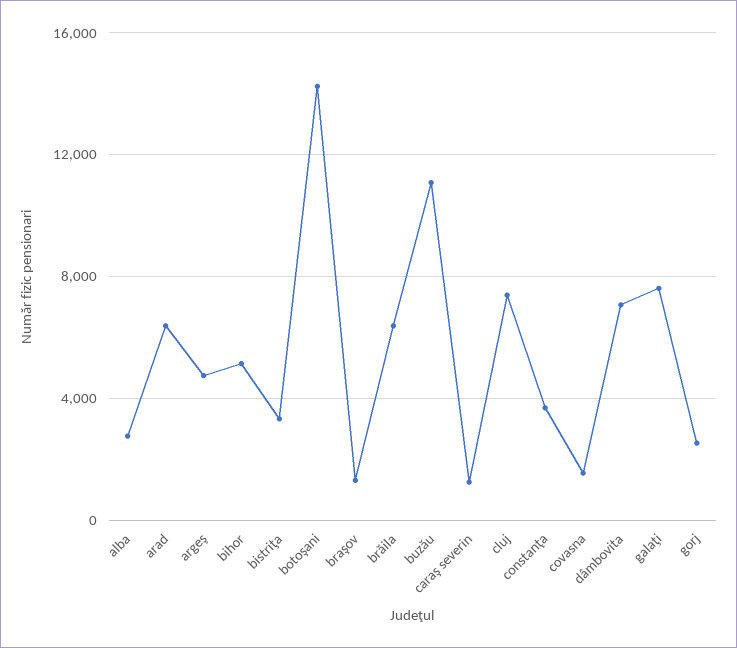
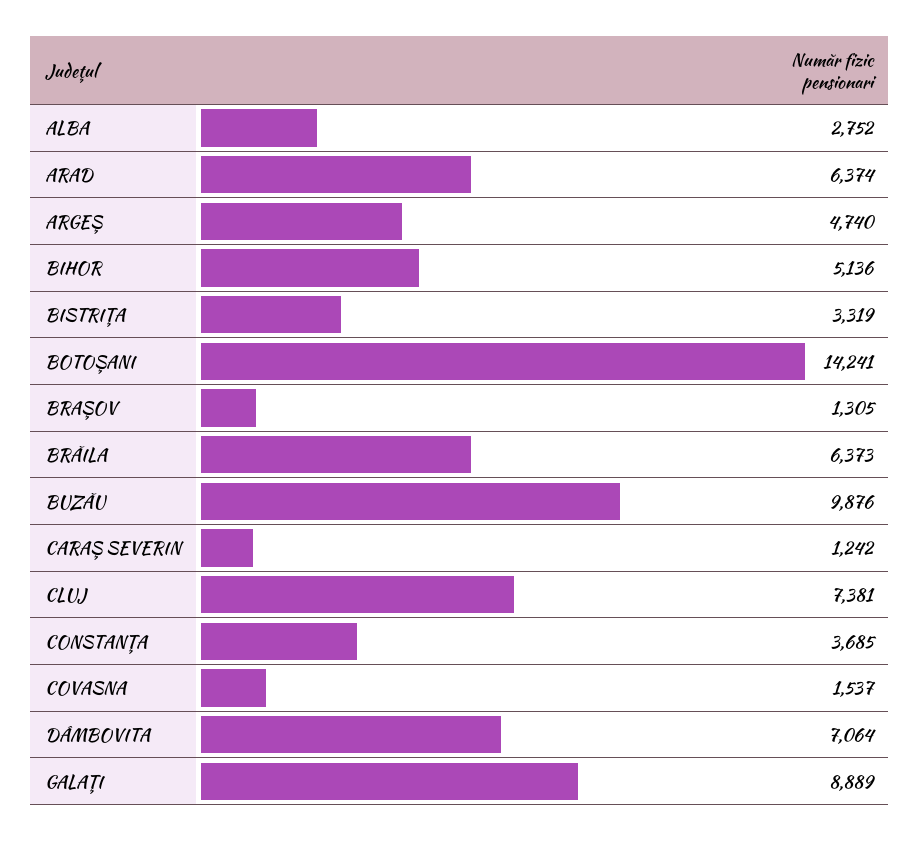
buzău: 11000 -> 9876
galaţi: 7500 -> 8889
gorj: 2500 -> none

